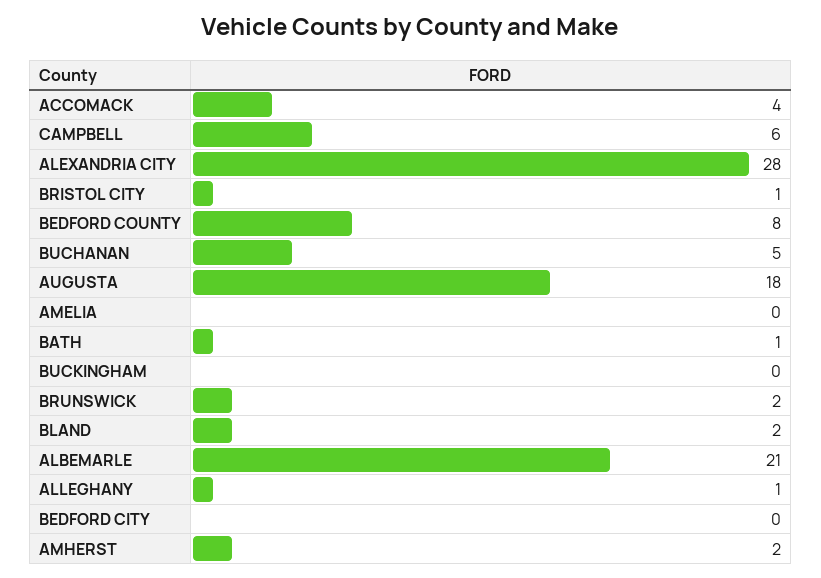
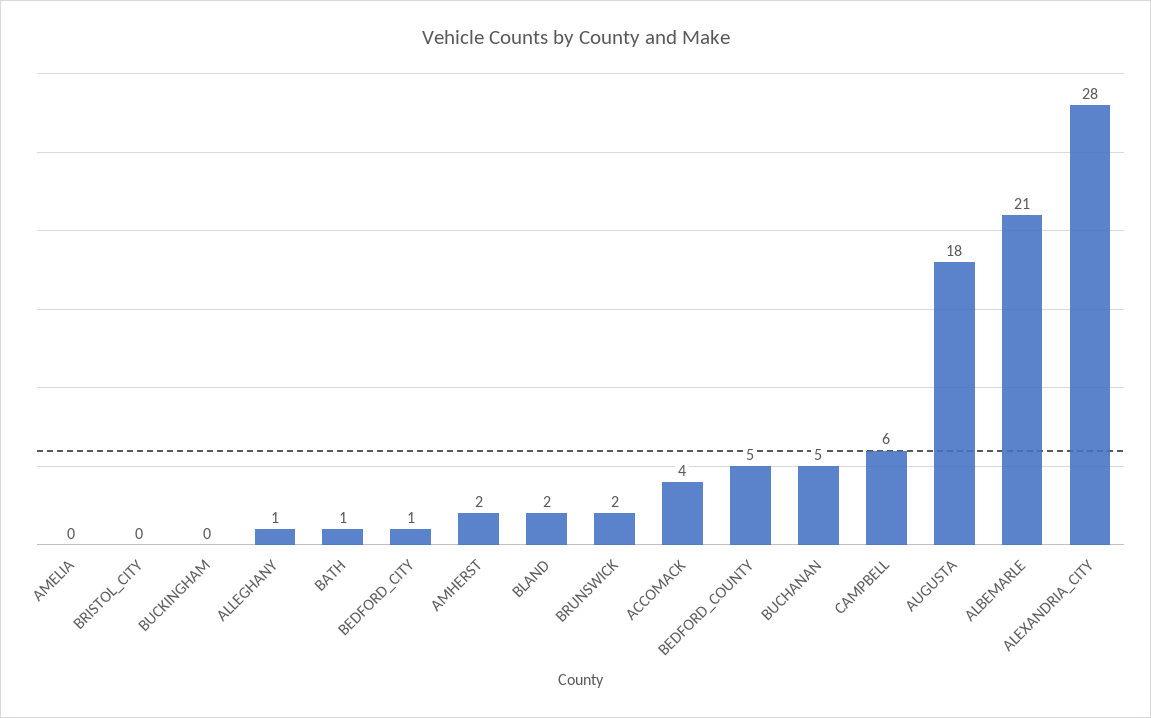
BRISTOL CITY: 1 -> 0
BEDFORD COUNTY: 8 -> 5
BEDFORD CITY: 0 -> 1

